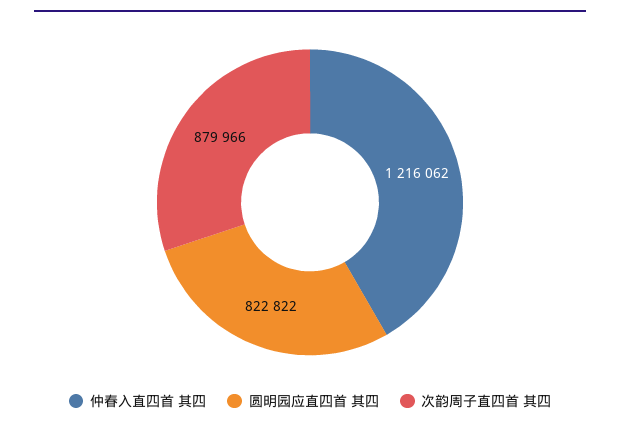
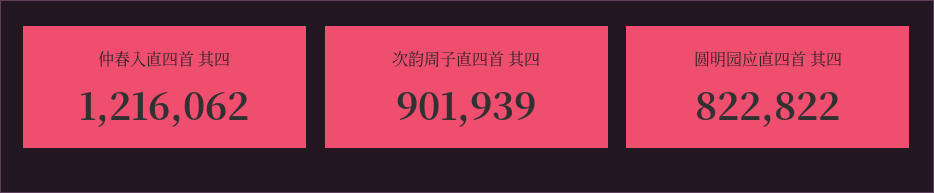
次韵周子直四首 其四: 879966 -> 901939

